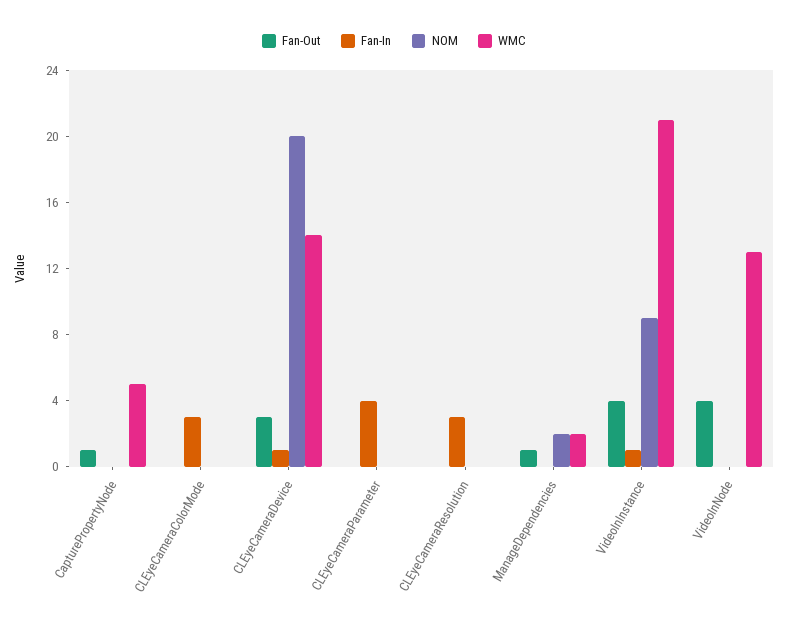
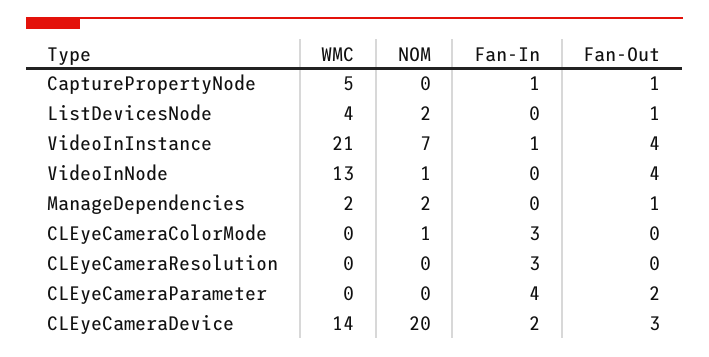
Fan-In, CapturePropertyNode: 0 -> 1
NOM, CLEyeCameraColorMode: 0 -> 1
Fan-In, CLEyeCameraDevice: 1 -> 2
Fan-Out, CLEyeCameraParameter: 0 -> 2
NOM, VideoInInstance: 9 -> 7
NOM, VideoInNode: 0 -> 1
WMC, ListDevicesNode: none -> 4
NOM, ListDevicesNode: none -> 2
Fan-In, ListDevicesNode: none -> 0
Fan-Out, ListDevicesNode: none -> 1

